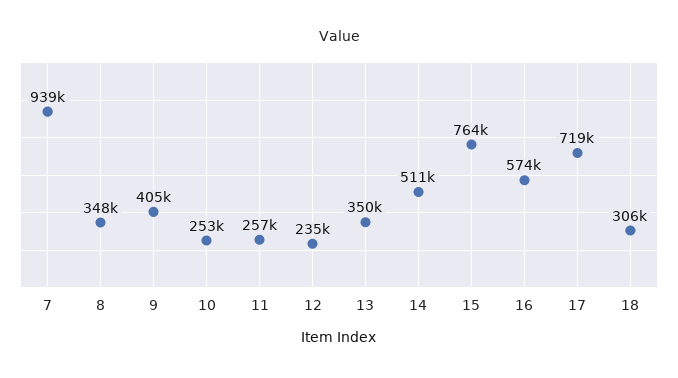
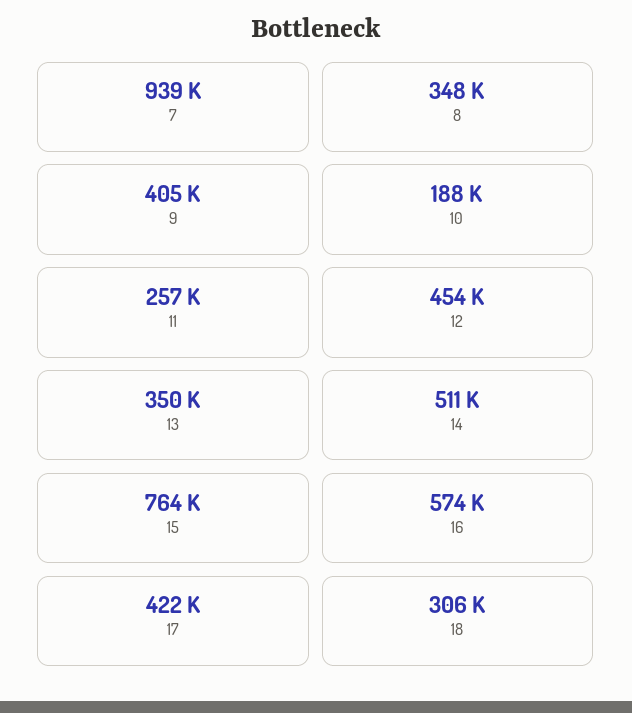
10: 253000 -> 188000
12: 235000 -> 454000
17: 719000 -> 422000

